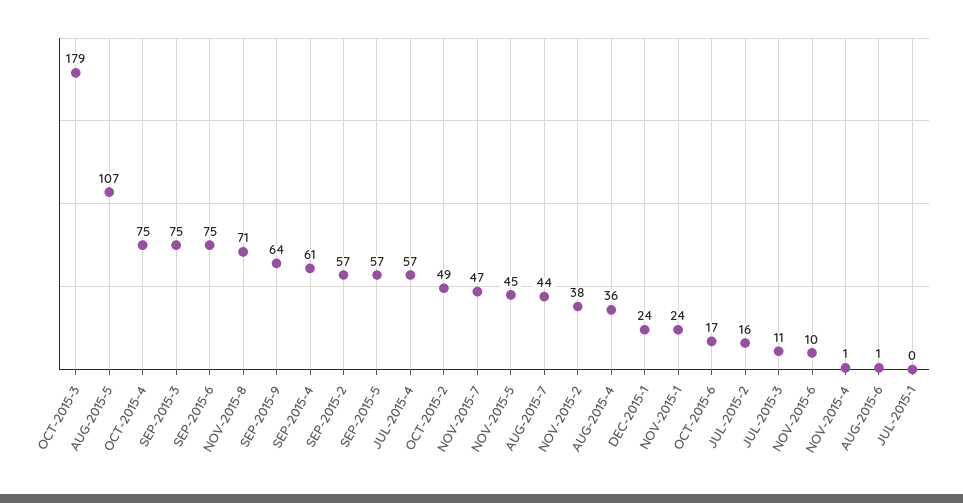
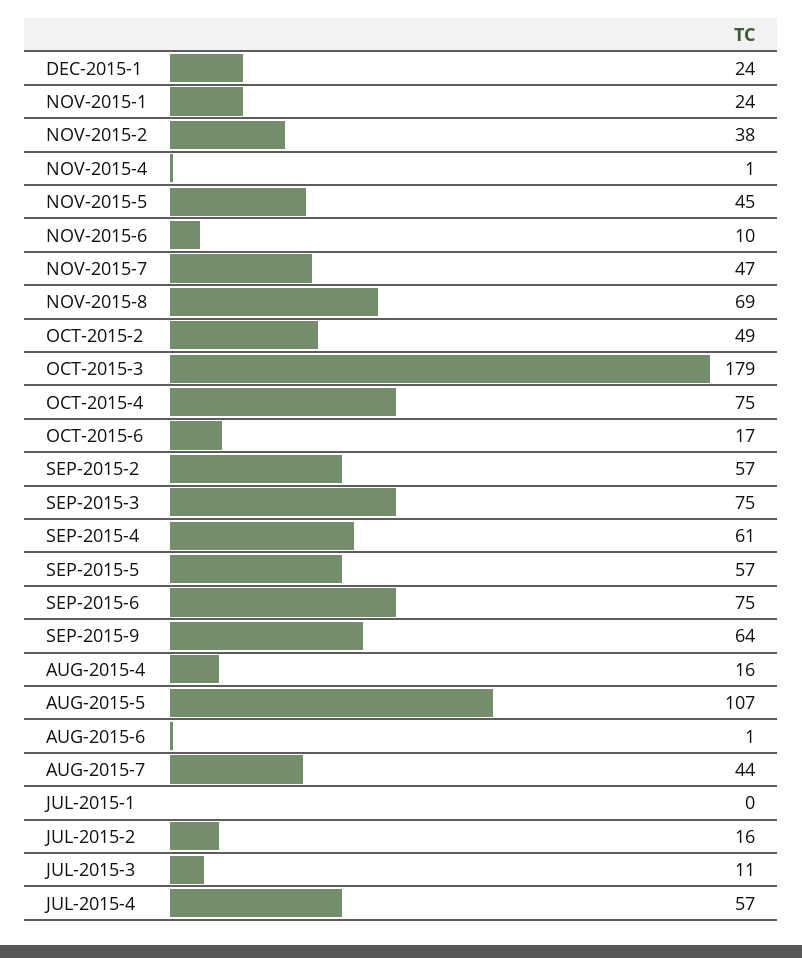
NOV-2015-8: 71 -> 69
AUG-2015-4: 36 -> 16

